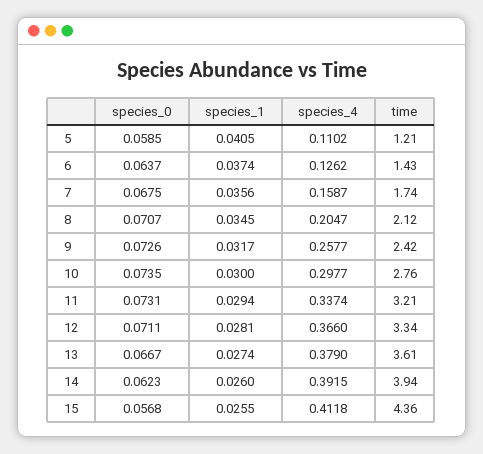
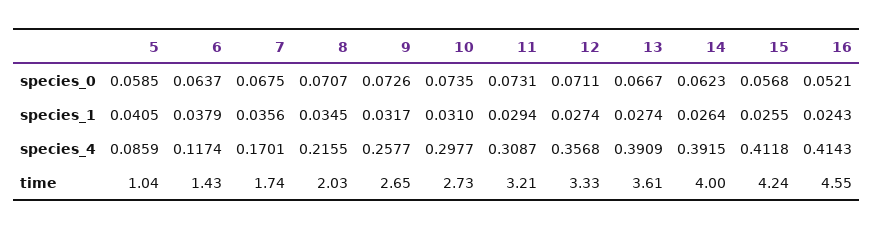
species_4, 5: 0.1102 -> 0.0859
time, 5: 1.21 -> 1.04
species_1, 6: 0.0374 -> 0.0379
species_4, 6: 0.1262 -> 0.1174
species_4, 7: 0.1587 -> 0.1701
species_4, 8: 0.2047 -> 0.2155
time, 8: 2.12 -> 2.03
time, 9: 2.42 -> 2.65
species_1, 10: 0.03 -> 0.031
time, 10: 2.76 -> 2.73
species_4, 11: 0.3374 -> 0.3087
species_1, 12: 0.0281 -> 0.0274
species_4, 12: 0.366 -> 0.3568
time, 12: 3.34 -> 3.33
species_4, 13: 0.379 -> 0.3909
species_1, 14: 0.026 -> 0.0264
time, 14: 3.94 -> 4
time, 15: 4.36 -> 4.24
species_0, 16: none -> 0.0521
species_1, 16: none -> 0.0243
species_4, 16: none -> 0.4143
time, 16: none -> 4.55

